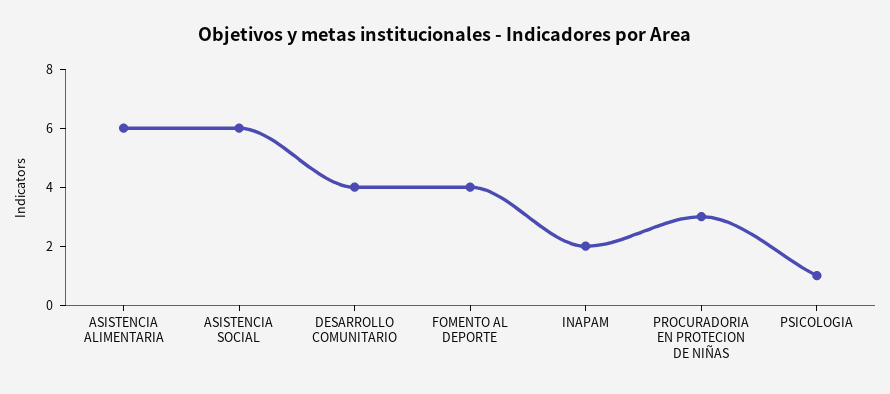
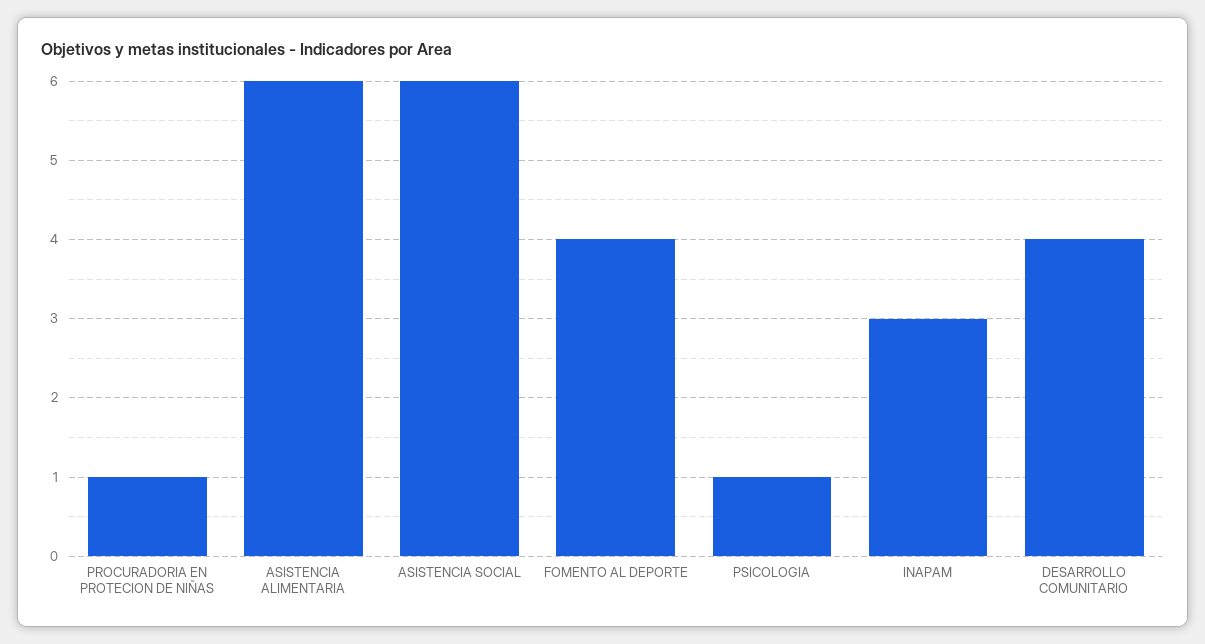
INAPAM: 2 -> 3
PROCURADORIA EN PROTECION DE NIÑAS: 3 -> 1

